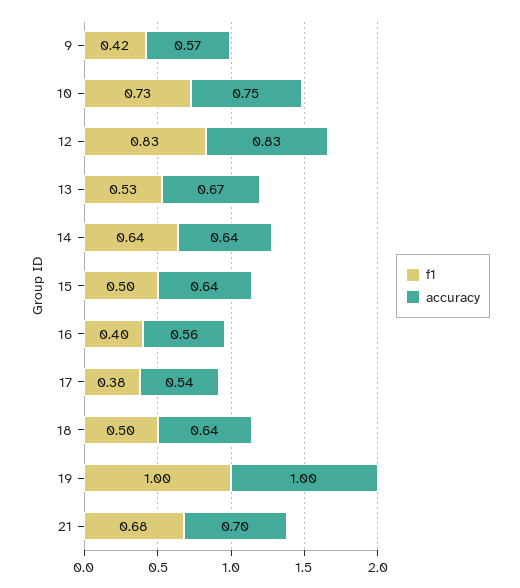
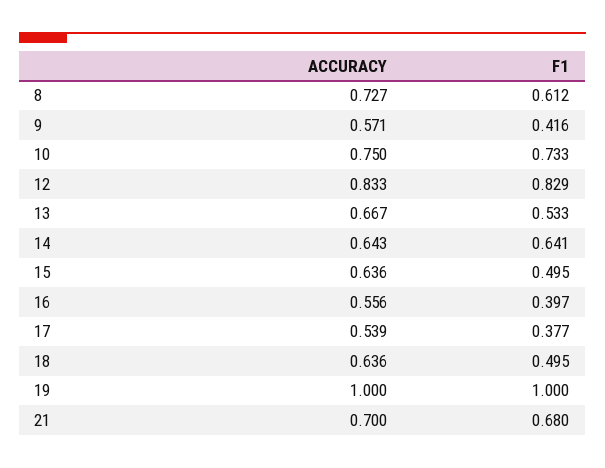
accuracy, 8: none -> 0.727
f1, 8: none -> 0.612

